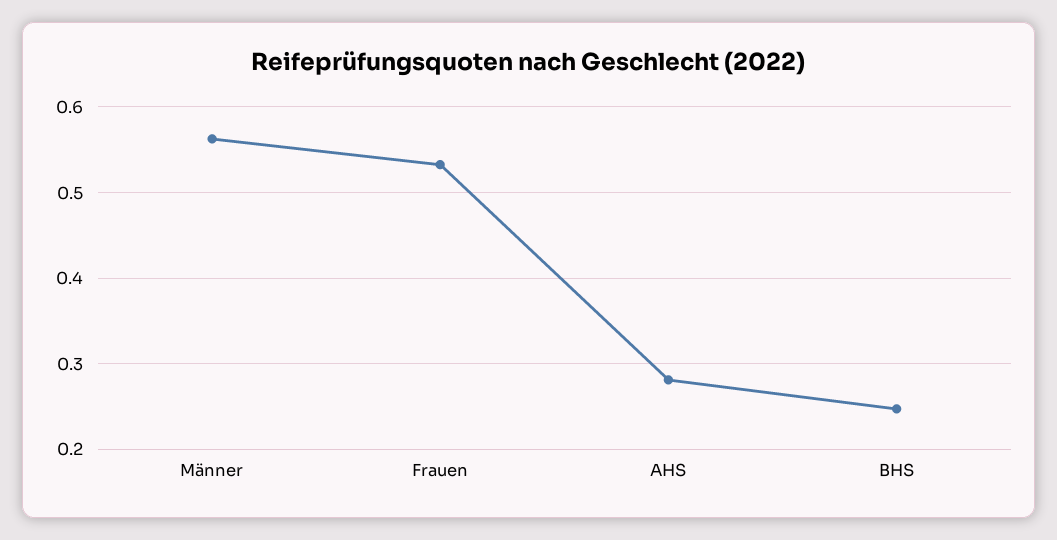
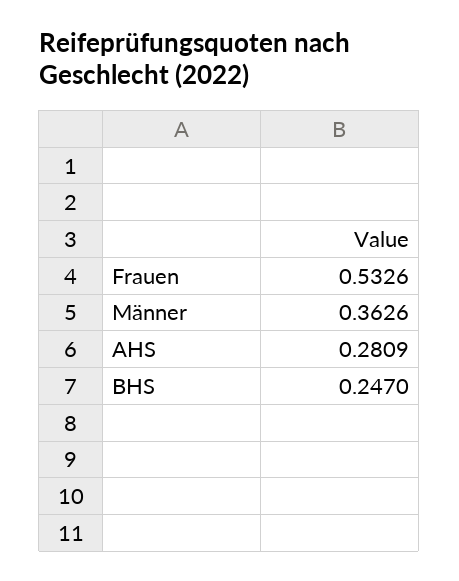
Männer: 0.56 -> 0.3626

